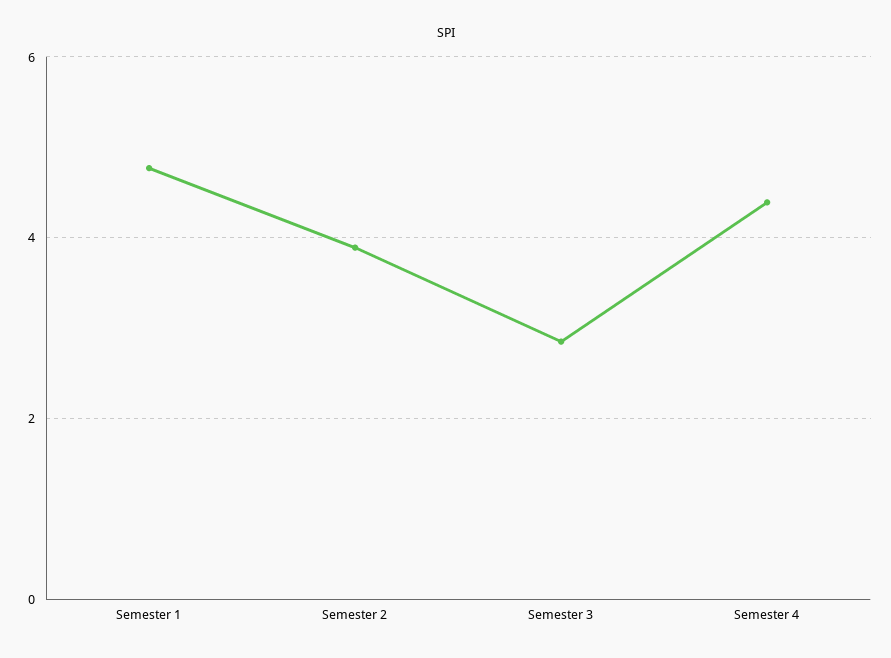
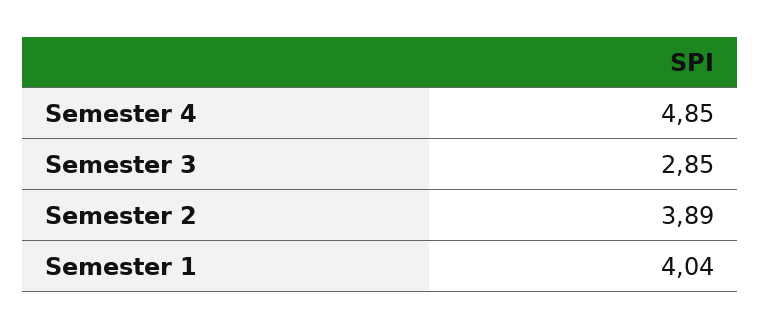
Semester 1: 4.8 -> 4.04
Semester 4: 4.4 -> 4.85

